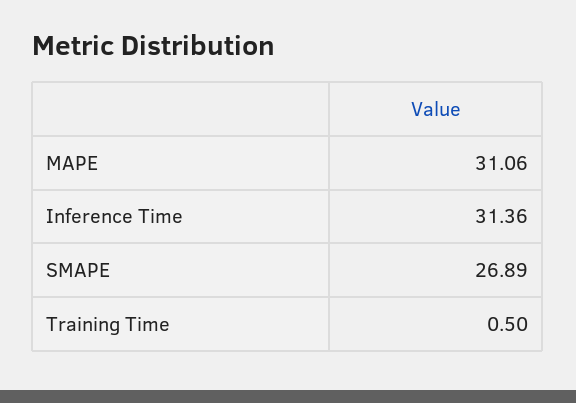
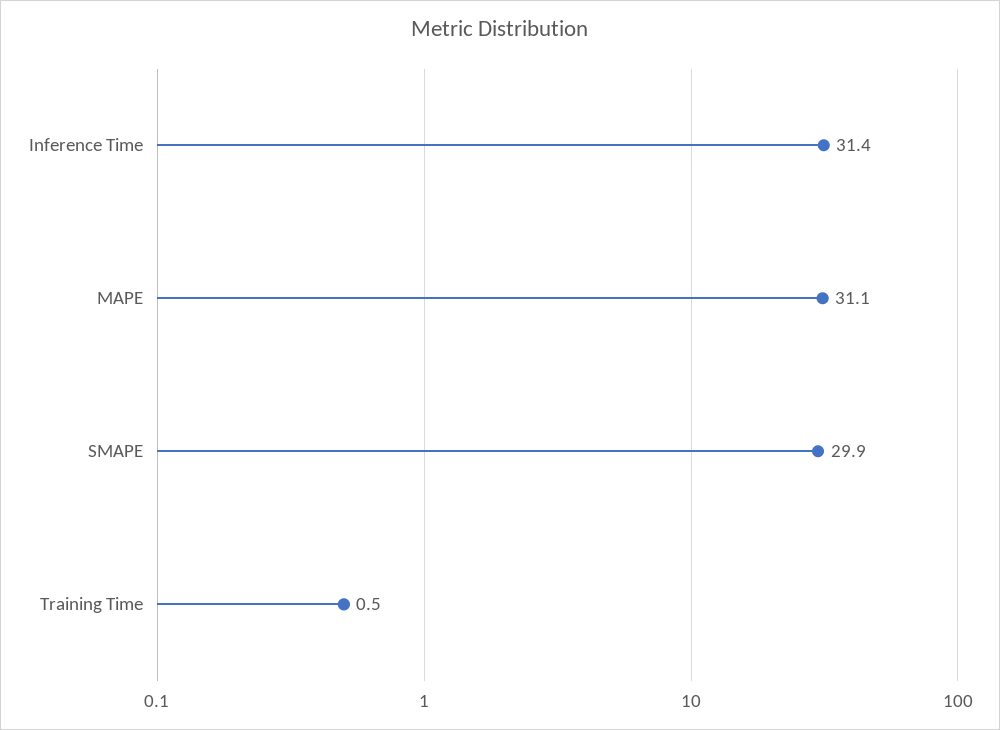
SMAPE: 26.89 -> 29.9

